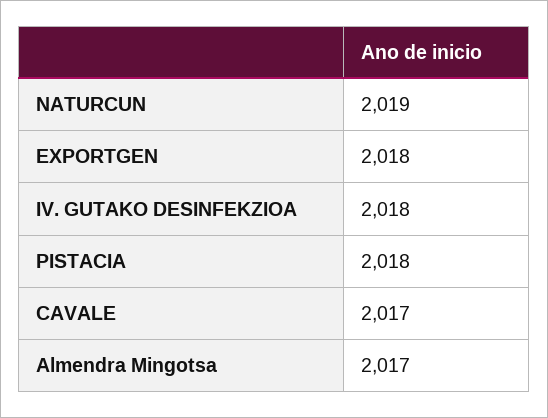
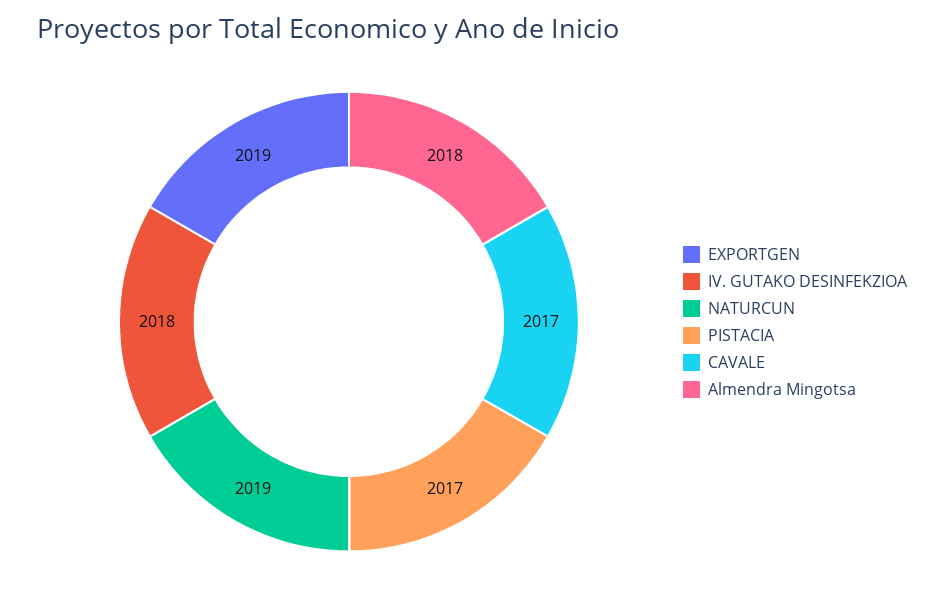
EXPORTGEN: 2018 -> 2019
PISTACIA: 2018 -> 2017
Almendra Mingotsa: 2017 -> 2018

